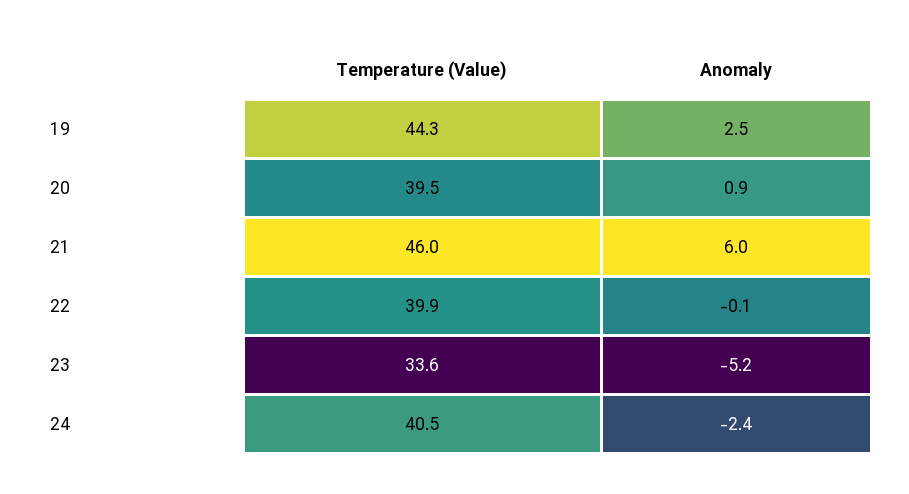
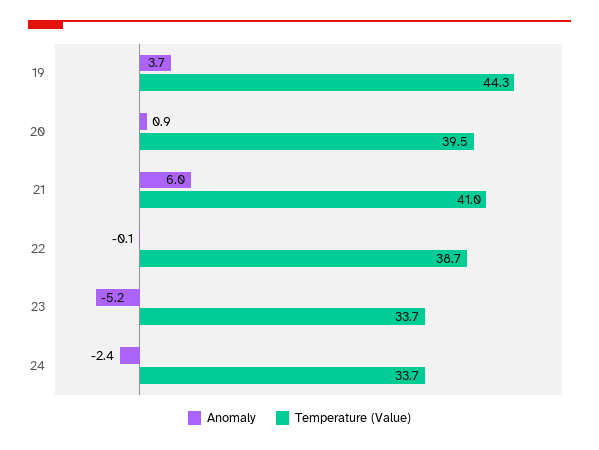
Anomaly, 19: 2.5 -> 3.7
Temperature (Value), 21: 46 -> 41
Temperature (Value), 22: 39.9 -> 38.7
Temperature (Value), 23: 33.6 -> 33.7
Temperature (Value), 24: 40.5 -> 33.7

